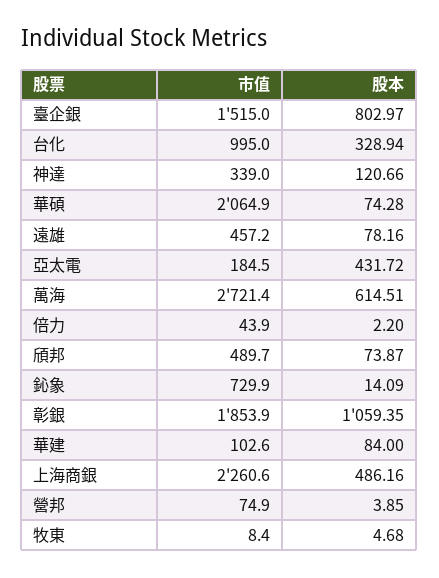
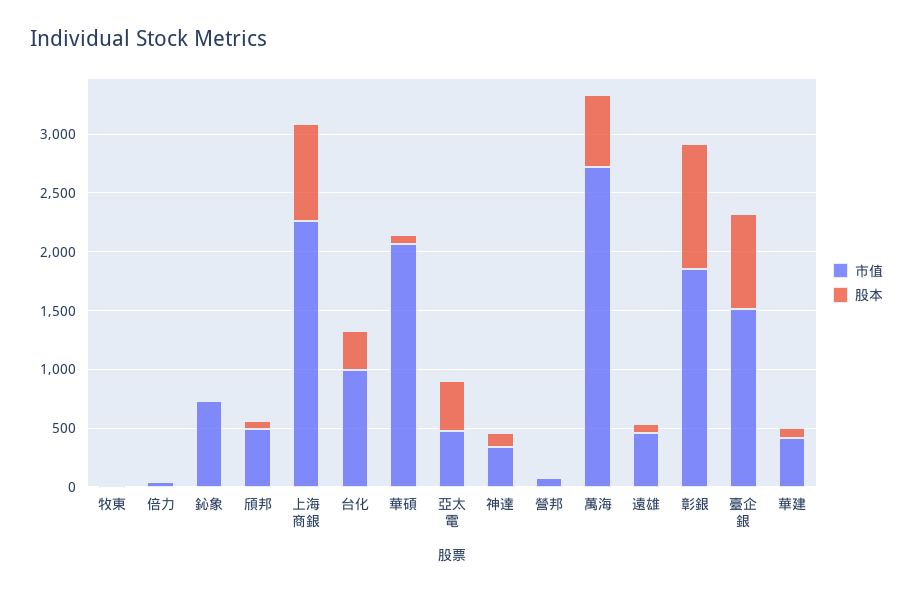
市值, 亞太電: 184.5 -> 500
市值, 華建: 102.6 -> 400
股本, 上海商銀: 486.16 -> 800

